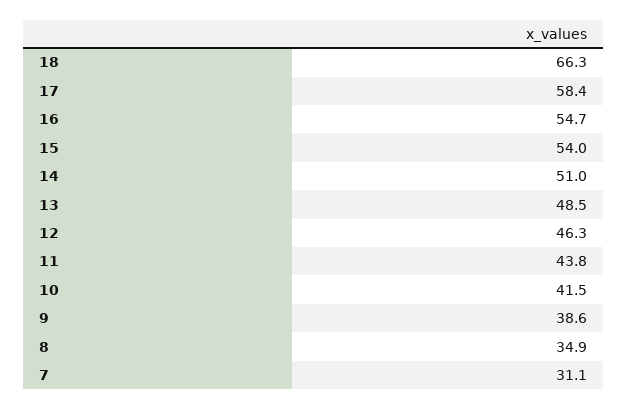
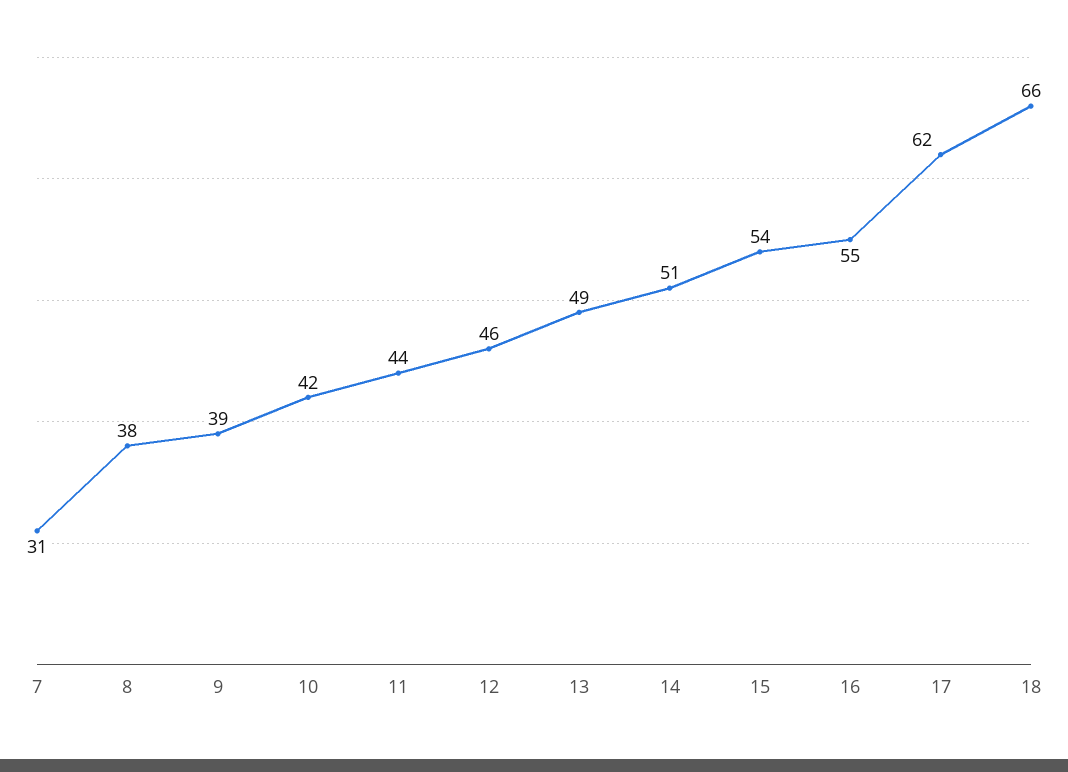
17: 58.4 -> 62
8: 34.9 -> 38

